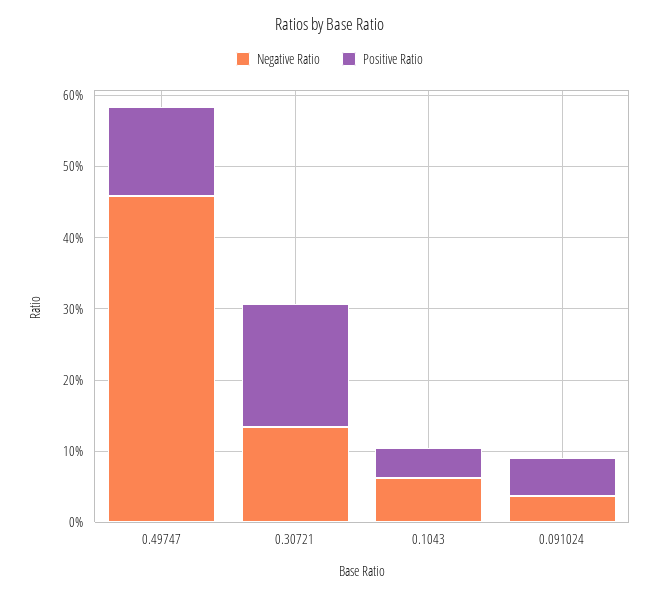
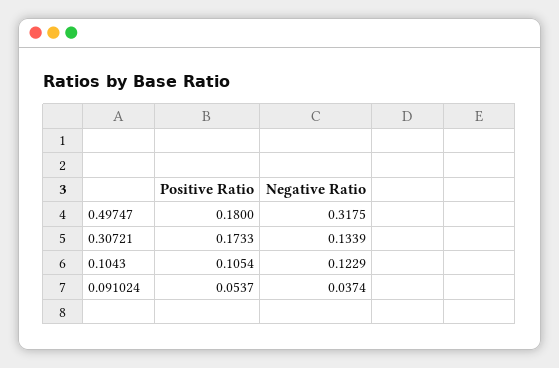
Negative Ratio, 0.49747: 0.46 -> 0.3175
Positive Ratio, 0.49747: 0.12 -> 0.18
Negative Ratio, 0.1043: 0.06 -> 0.1229
Positive Ratio, 0.1043: 0.04 -> 0.1054

